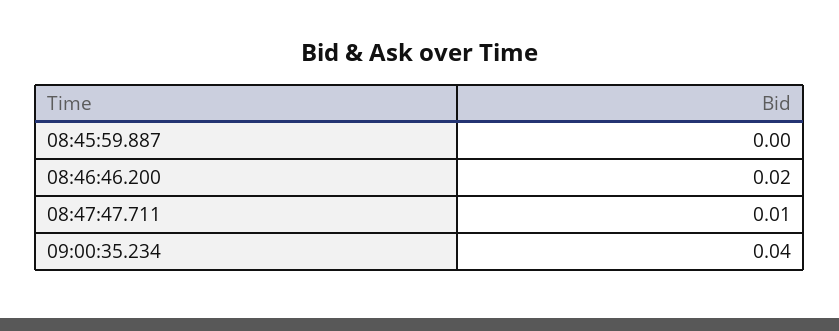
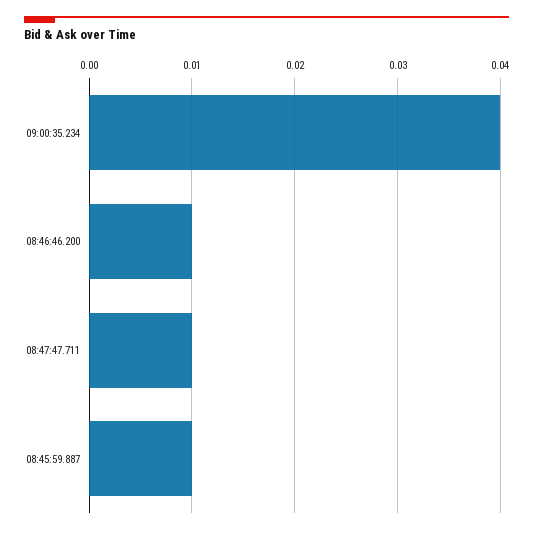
08:45:59.887: 0 -> 0.01
08:46:46.200: 0.02 -> 0.01

